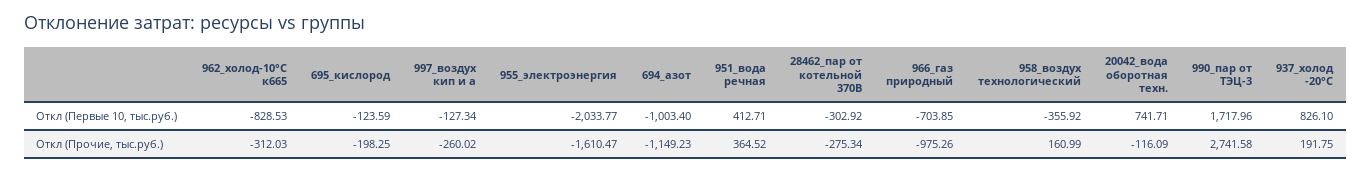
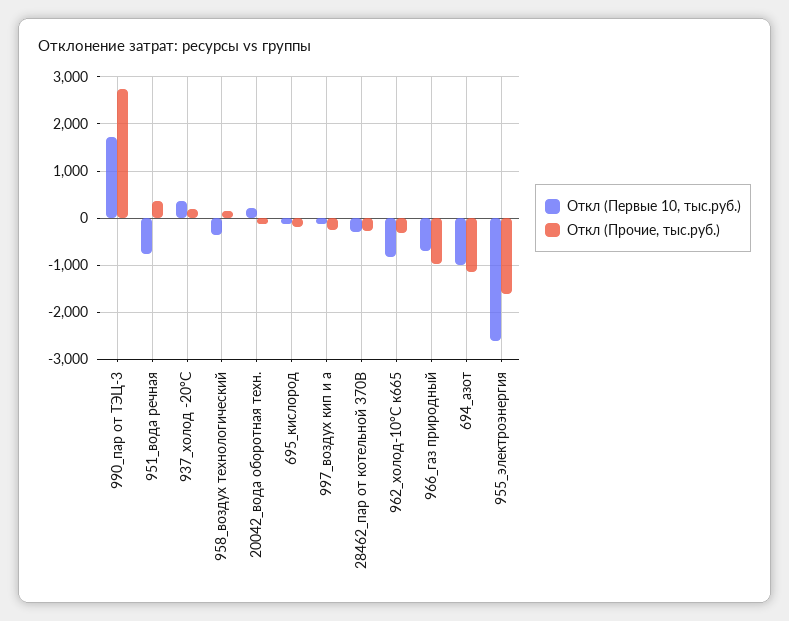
Oткл (Первые 10, тыс.руб.), 955_электроэнергия: -2033.77 -> -2600
Oткл (Первые 10, тыс.руб.), 951_вода речная: 412.71 -> -800
Oткл (Первые 10, тыс.руб.), 20042_вода оборотная техн.: 741.71 -> 200
Oткл (Первые 10, тыс.руб.), 937_холод -20°C: 826.1 -> 400

